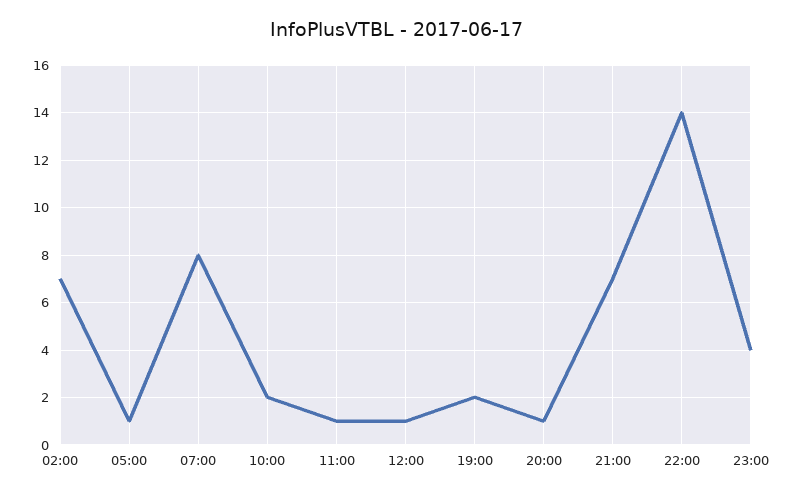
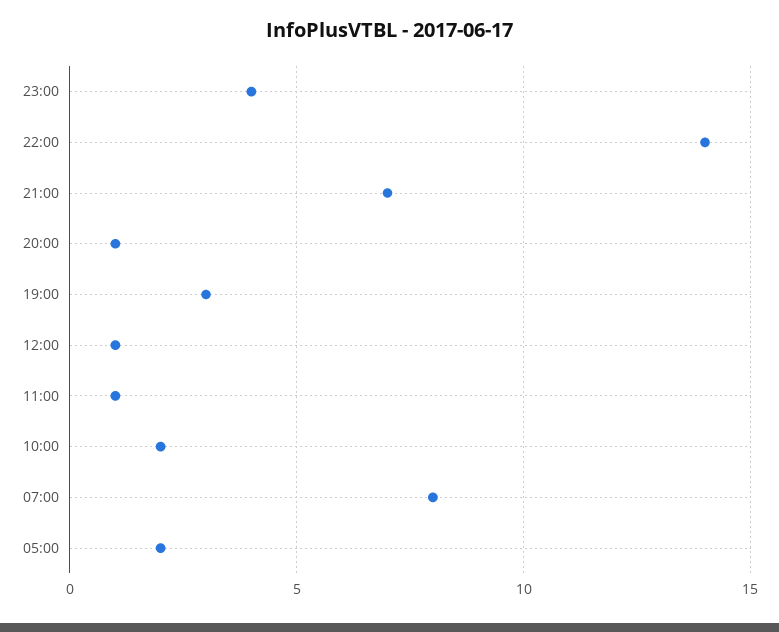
02:00: 7 -> none
05:00: 1 -> 2
19:00: 2 -> 3

